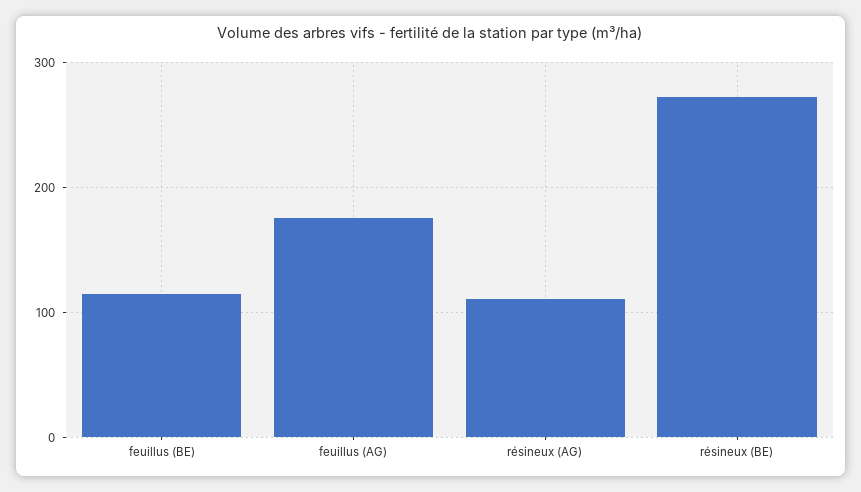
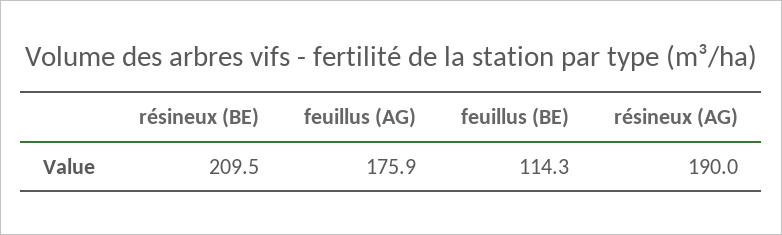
résineux (AG): 110 -> 190
résineux (BE): 270 -> 209.5

